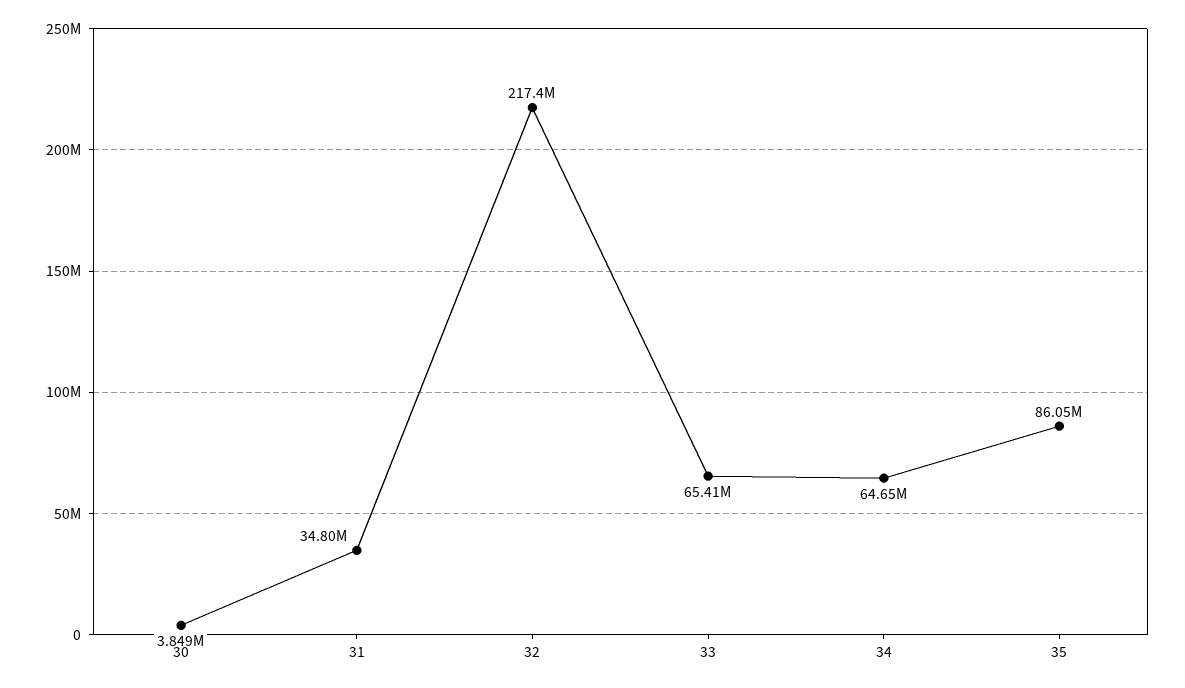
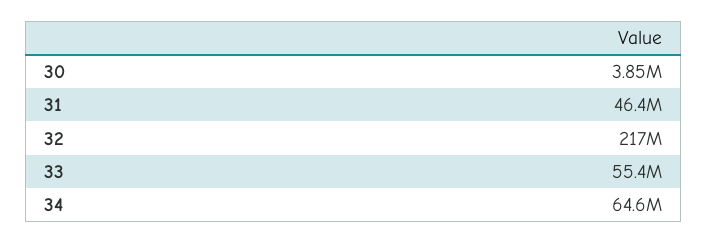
31: 34800000 -> 46400000
33: 65410000 -> 55400000
35: 86050000 -> none

